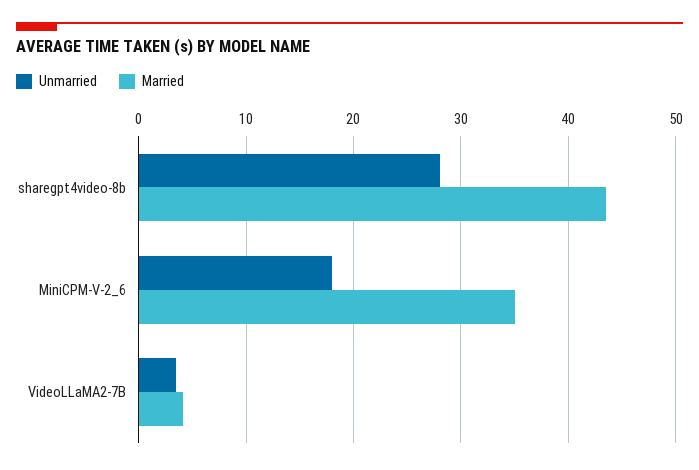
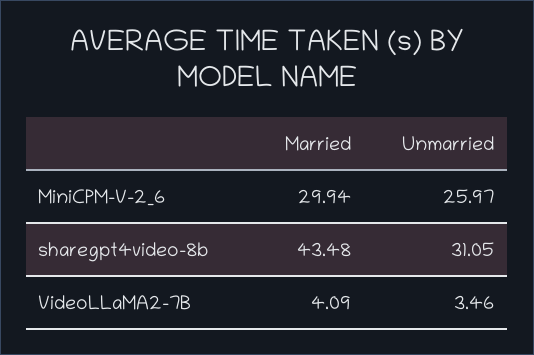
Unmarried, sharegpt4video-8b: 28 -> 31.05
Unmarried, MiniCPM-V-2_6: 18 -> 25.97
Married, MiniCPM-V-2_6: 35 -> 29.94

